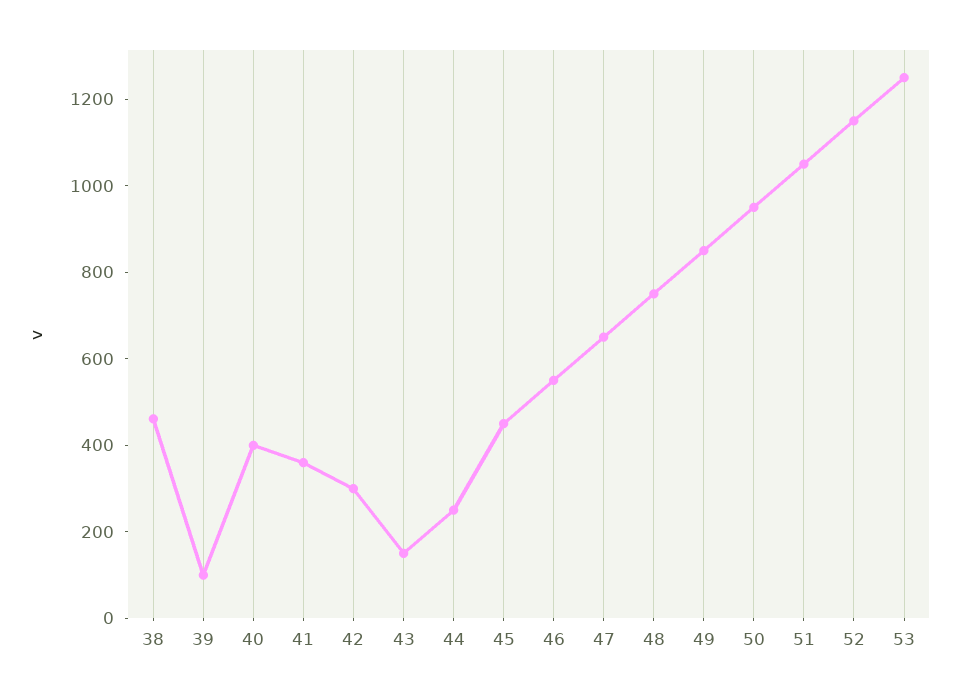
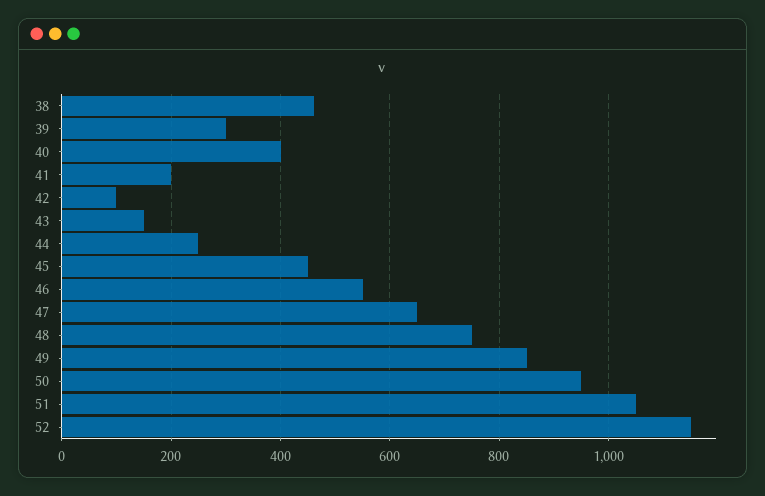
39: 100 -> 300
41: 350 -> 200
42: 300 -> 100
53: 1250 -> none

